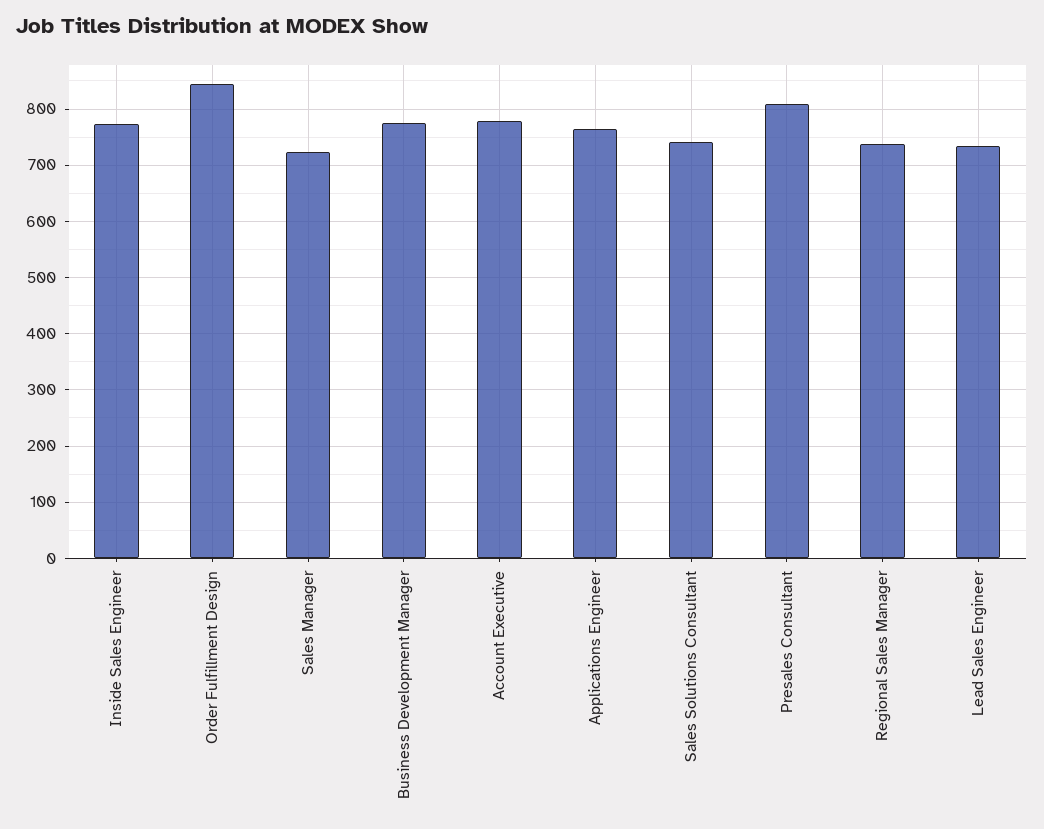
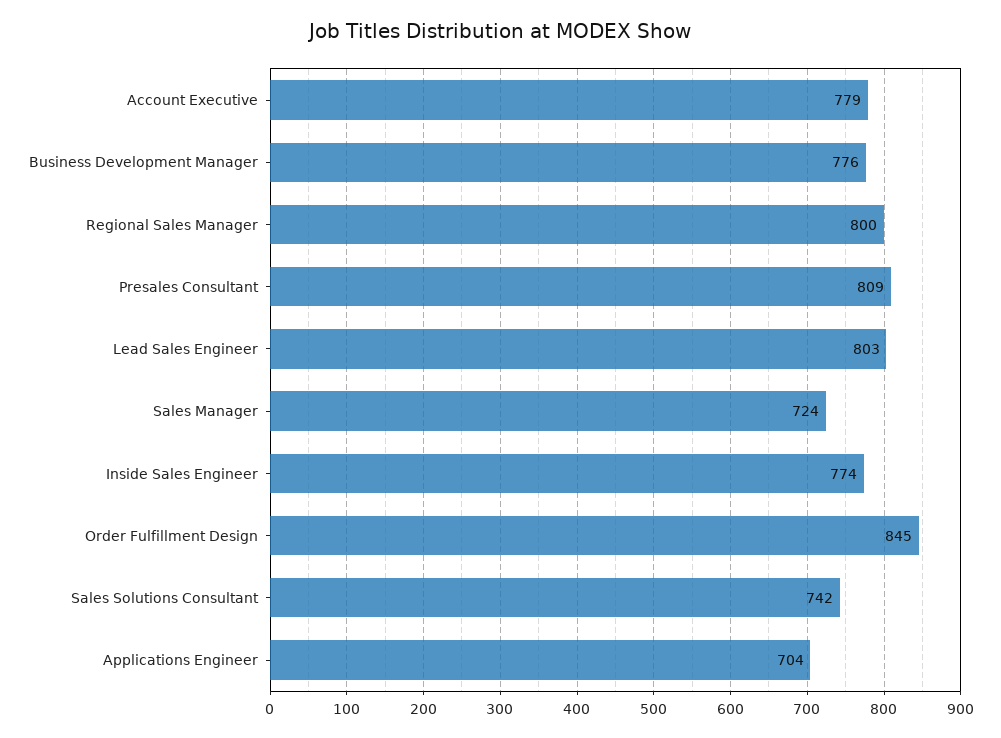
Applications Engineer: 760 -> 704
Regional Sales Manager: 740 -> 800
Lead Sales Engineer: 740 -> 803

